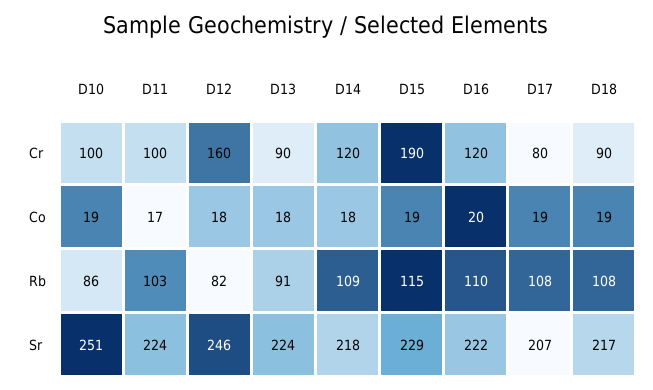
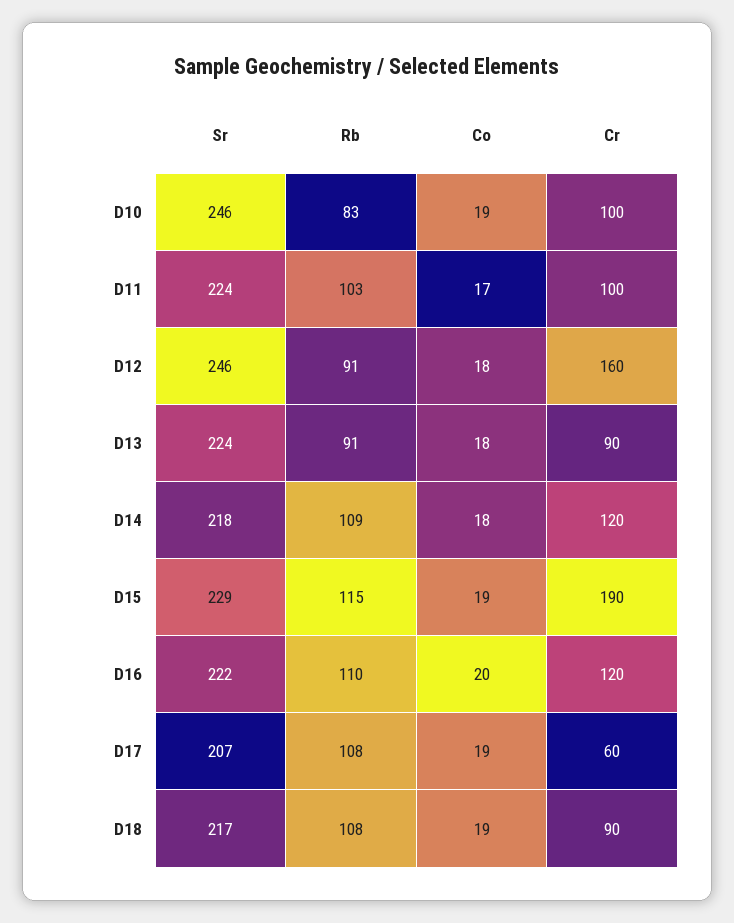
D17, Cr: 80 -> 60
D10, Rb: 86 -> 83
D12, Rb: 82 -> 91
D10, Sr: 251 -> 246

